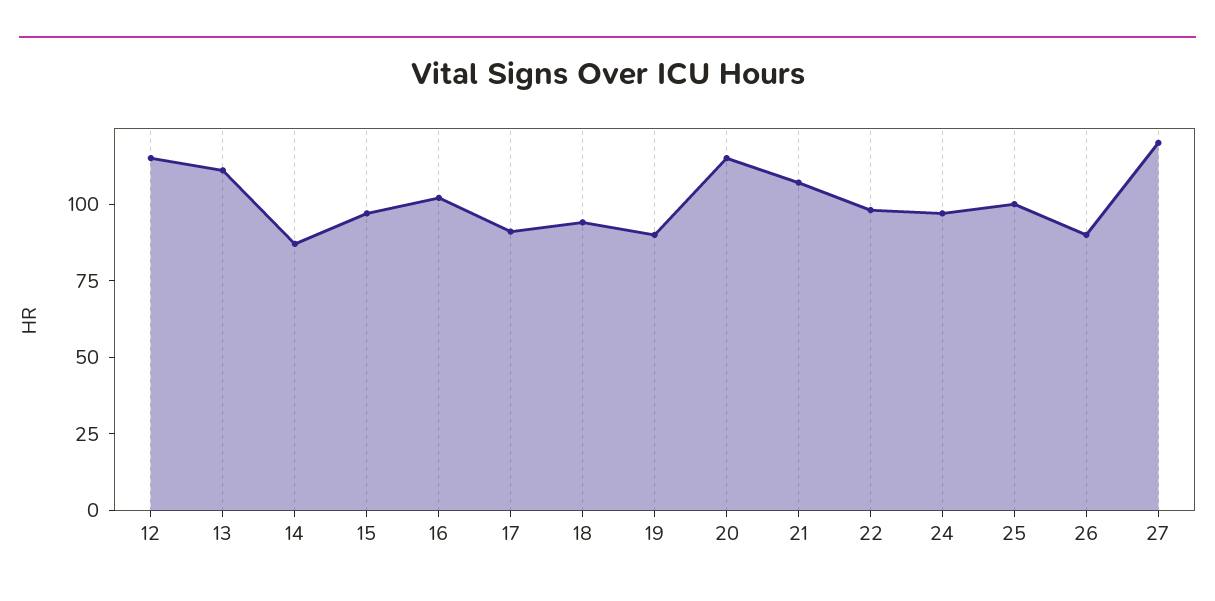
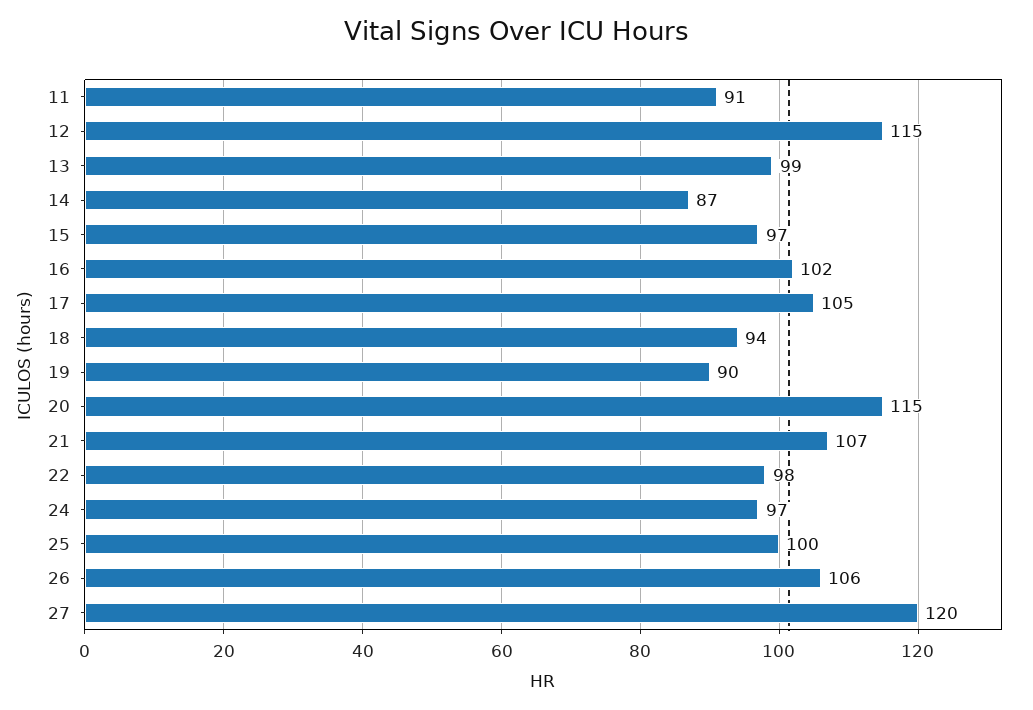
13: 110 -> 99
17: 90 -> 105
26: 90 -> 106
11: none -> 91

